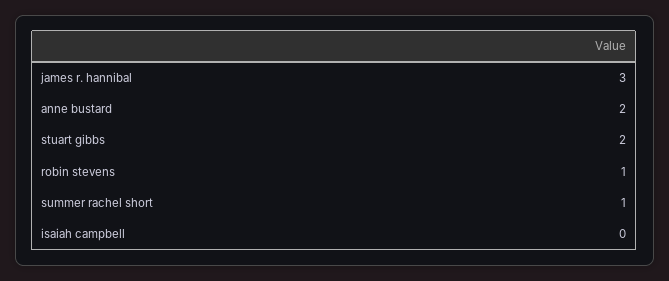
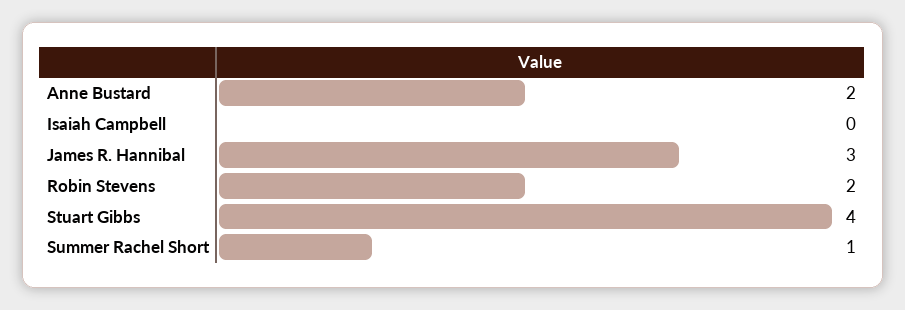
stuart gibbs: 2 -> 4
robin stevens: 1 -> 2

